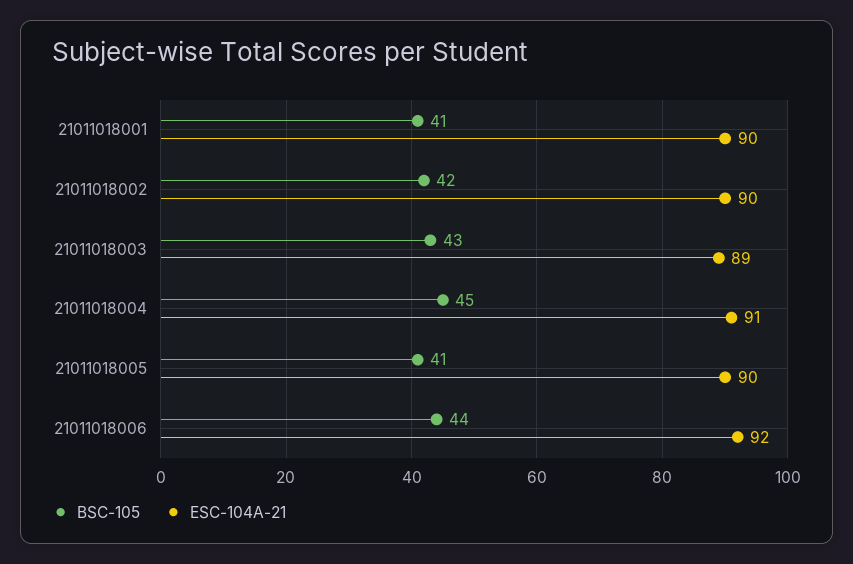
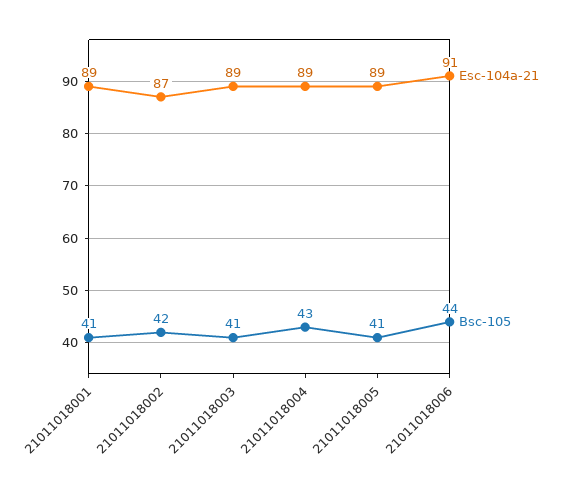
ESC-104A-21, 21011018001: 90 -> 89
ESC-104A-21, 21011018002: 90 -> 87
BSC-105, 21011018003: 43 -> 41
BSC-105, 21011018004: 45 -> 43
ESC-104A-21, 21011018004: 91 -> 89
ESC-104A-21, 21011018005: 90 -> 89
ESC-104A-21, 21011018006: 92 -> 91

